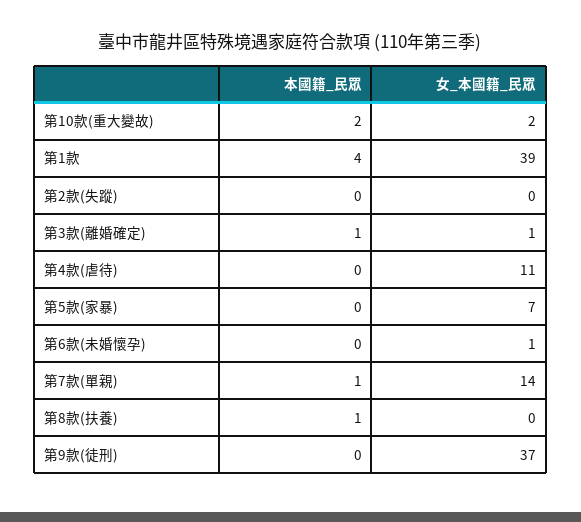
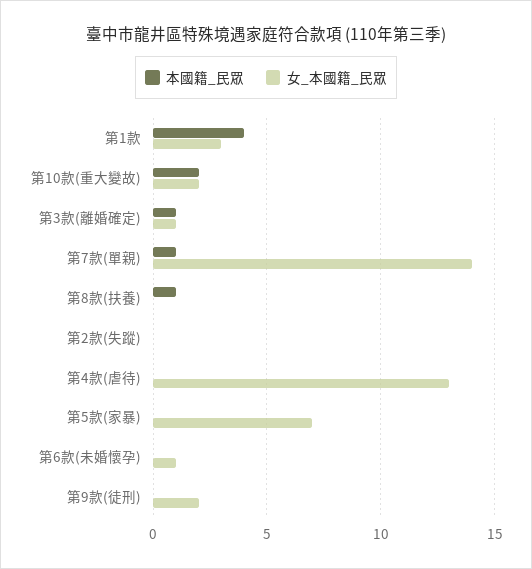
女_本國籍_民眾, 第1款: 39 -> 3
女_本國籍_民眾, 第4款(虐待): 11 -> 13
女_本國籍_民眾, 第9款(徒刑): 37 -> 2

